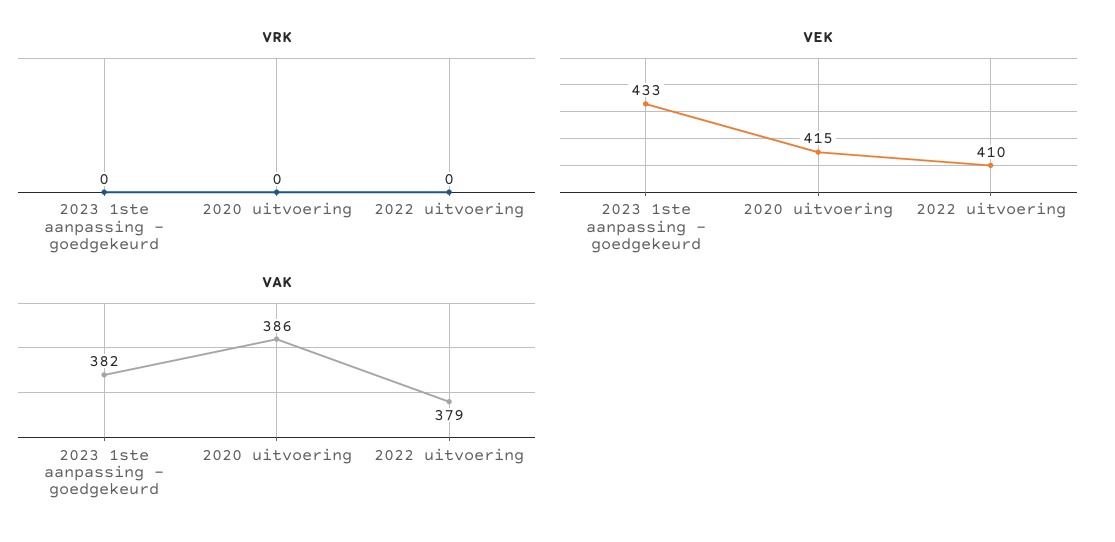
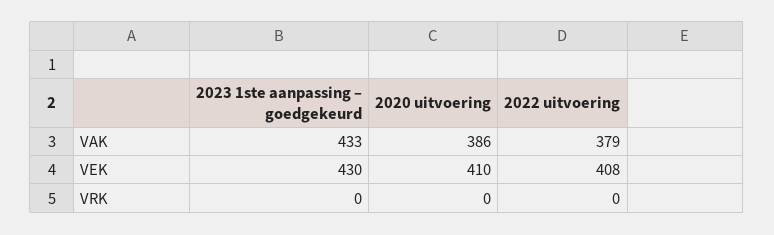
VEK, 2023 1ste aanpassing – goedgekeurd: 433 -> 430
VEK, 2020 uitvoering: 415 -> 410
VEK, 2022 uitvoering: 410 -> 408
VAK, 2023 1ste aanpassing – goedgekeurd: 382 -> 433

